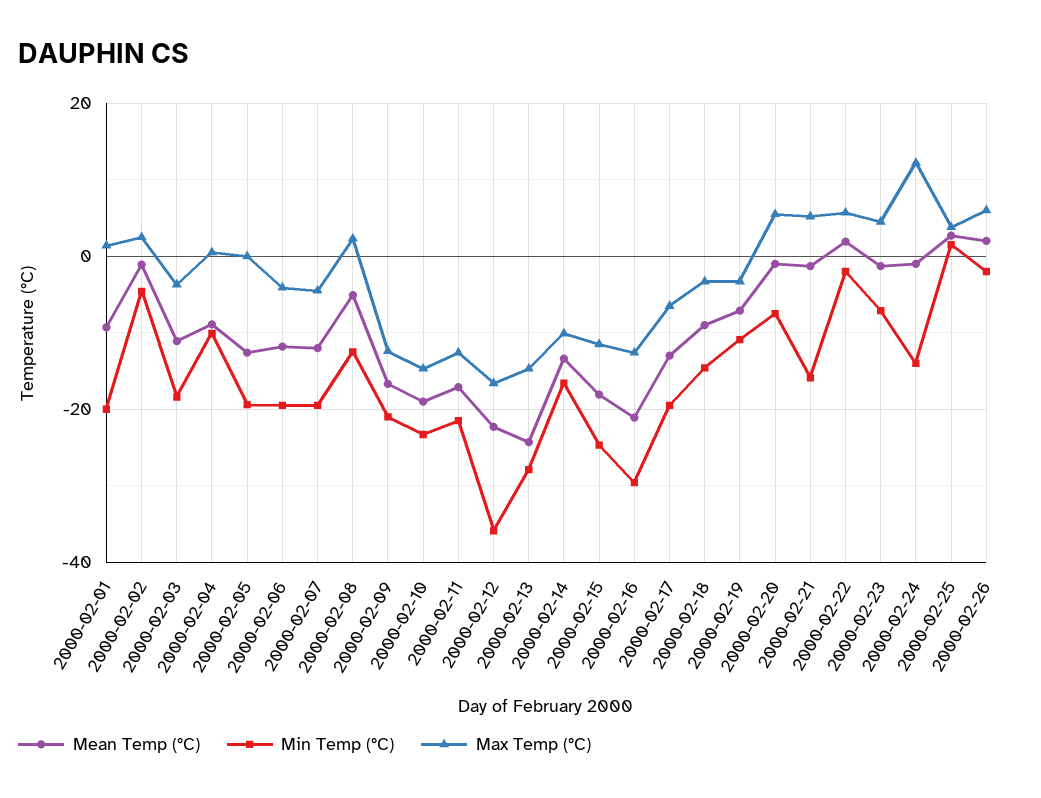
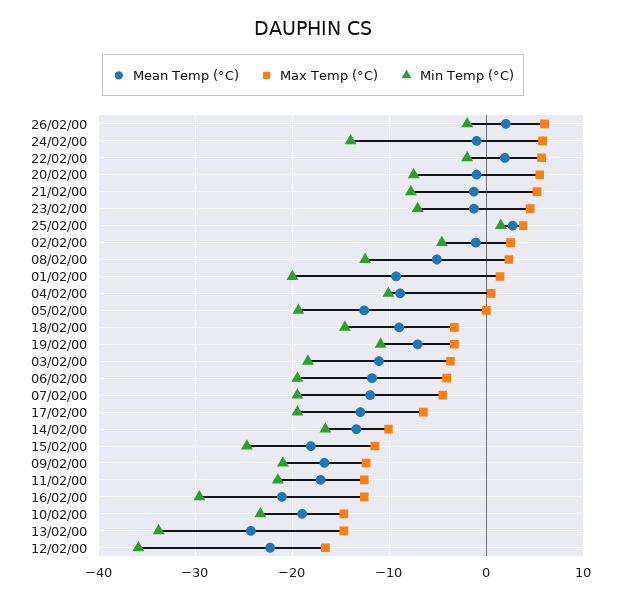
Min Temp (°C), 2000-02-13: -28 -> -34
Min Temp (°C), 2000-02-21: -16 -> -8
Max Temp (°C), 2000-02-24: 12 -> 6

